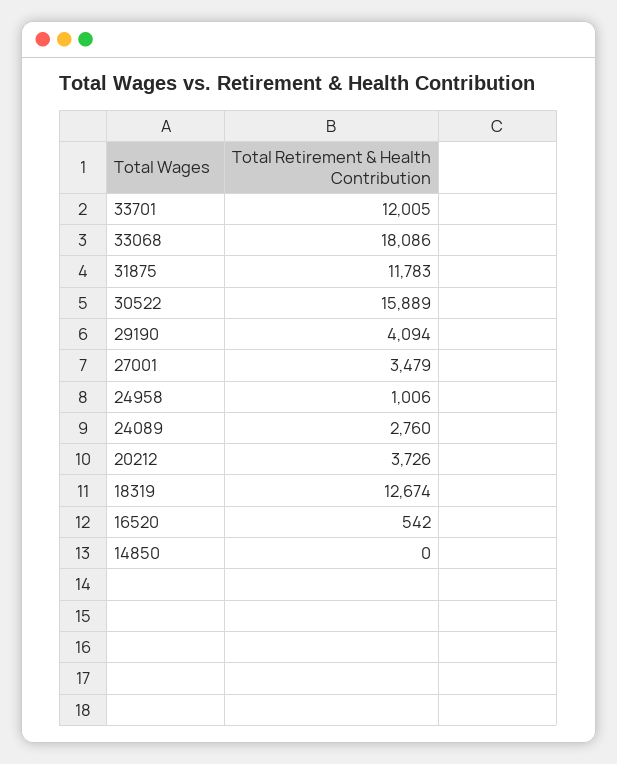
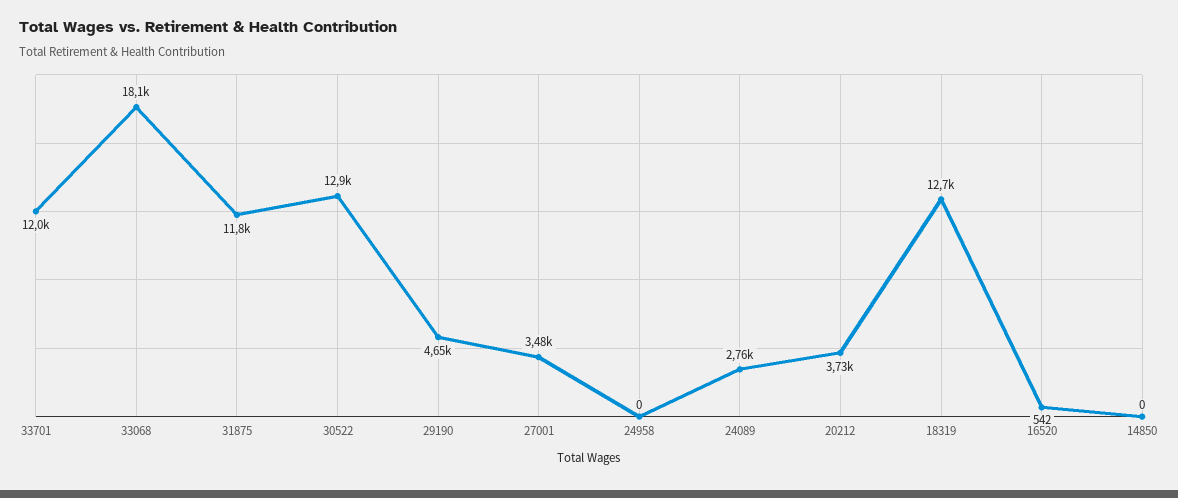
30522: 15889 -> 12900
29190: 4094 -> 4650
24958: 1006 -> 0

